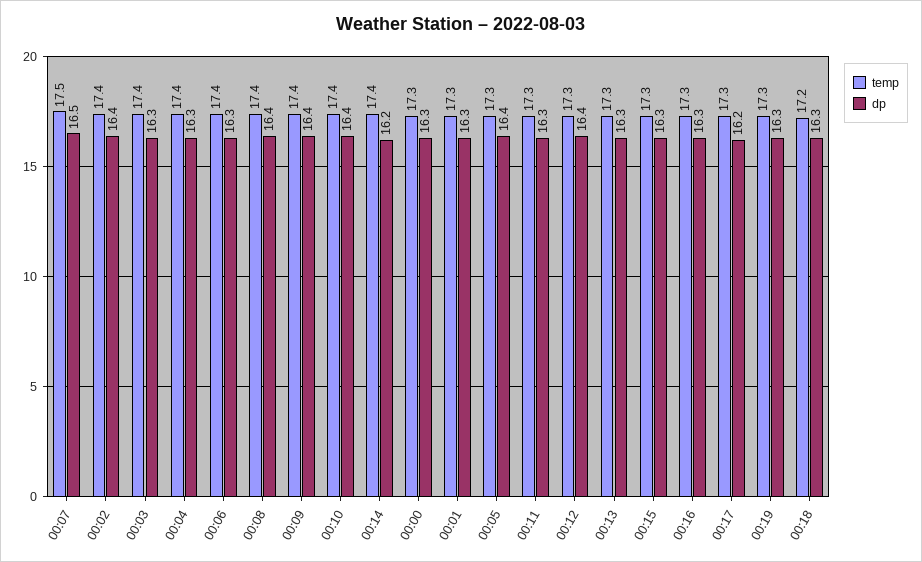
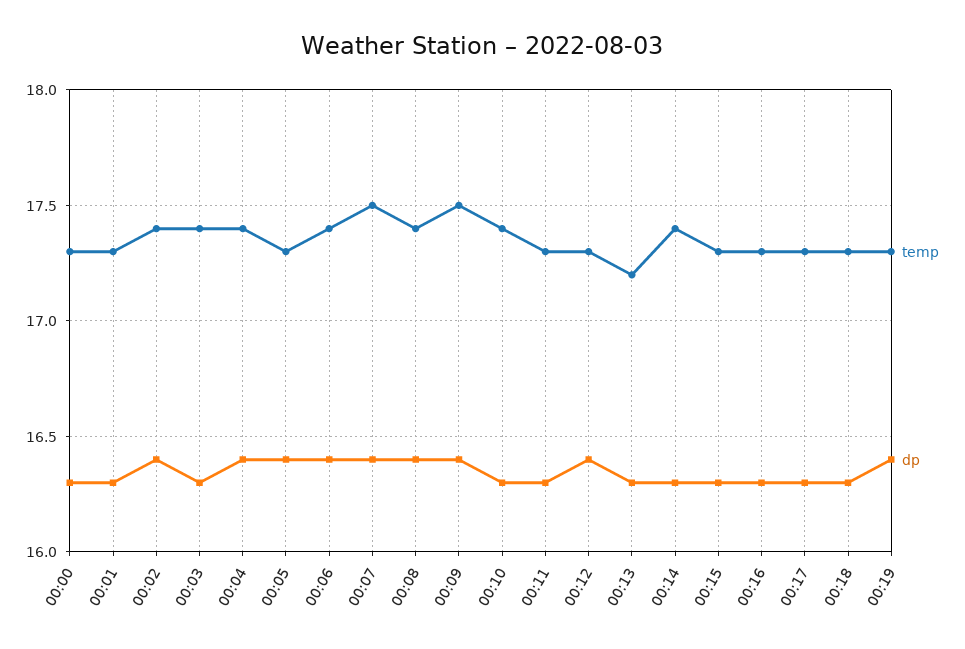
dp, 00:07: 16.5 -> 16.4
dp, 00:04: 16.3 -> 16.4
dp, 00:06: 16.3 -> 16.4
temp, 00:09: 17.4 -> 17.5
dp, 00:10: 16.4 -> 16.3
dp, 00:14: 16.2 -> 16.3
temp, 00:13: 17.3 -> 17.2
dp, 00:17: 16.2 -> 16.3
dp, 00:19: 16.3 -> 16.4
temp, 00:18: 17.2 -> 17.3

